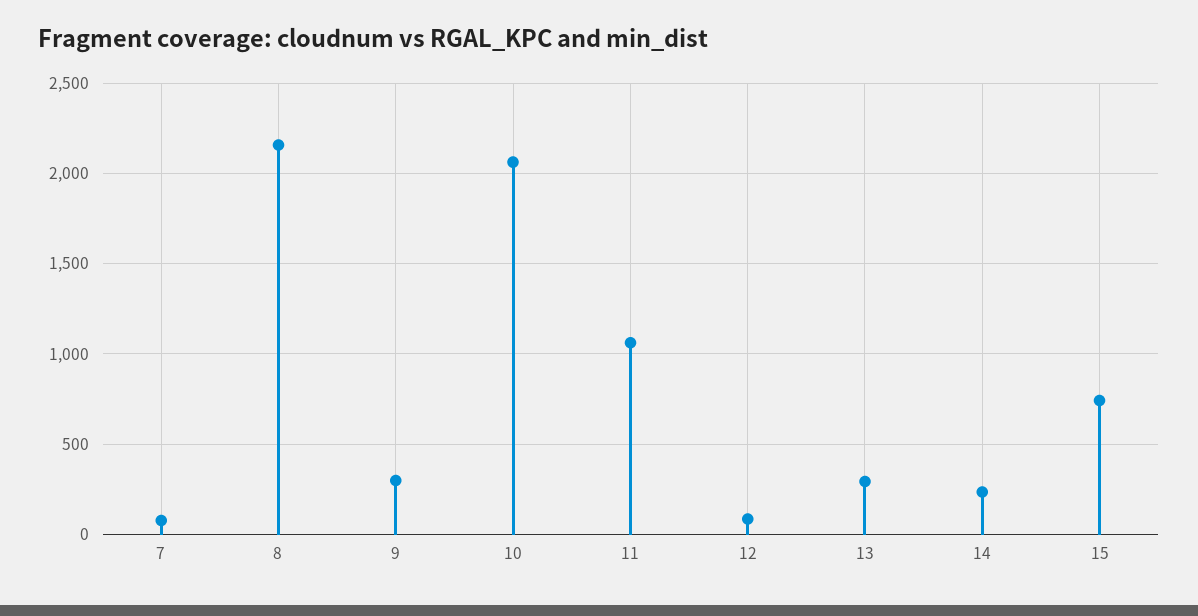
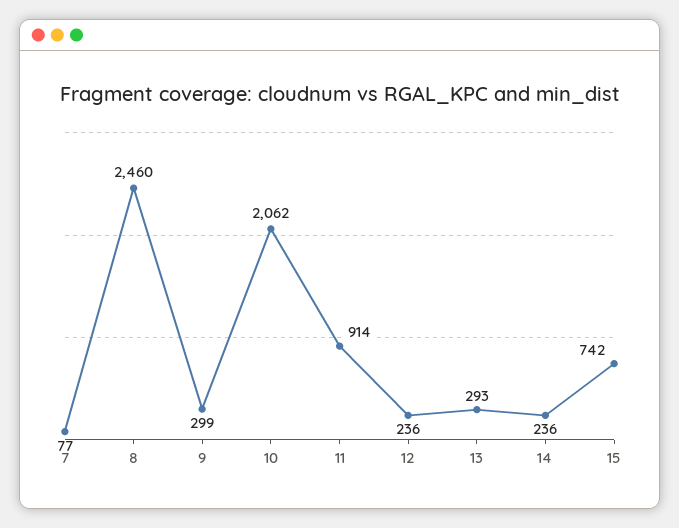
8: 2150 -> 2460
11: 1050 -> 914
12: 100 -> 236

